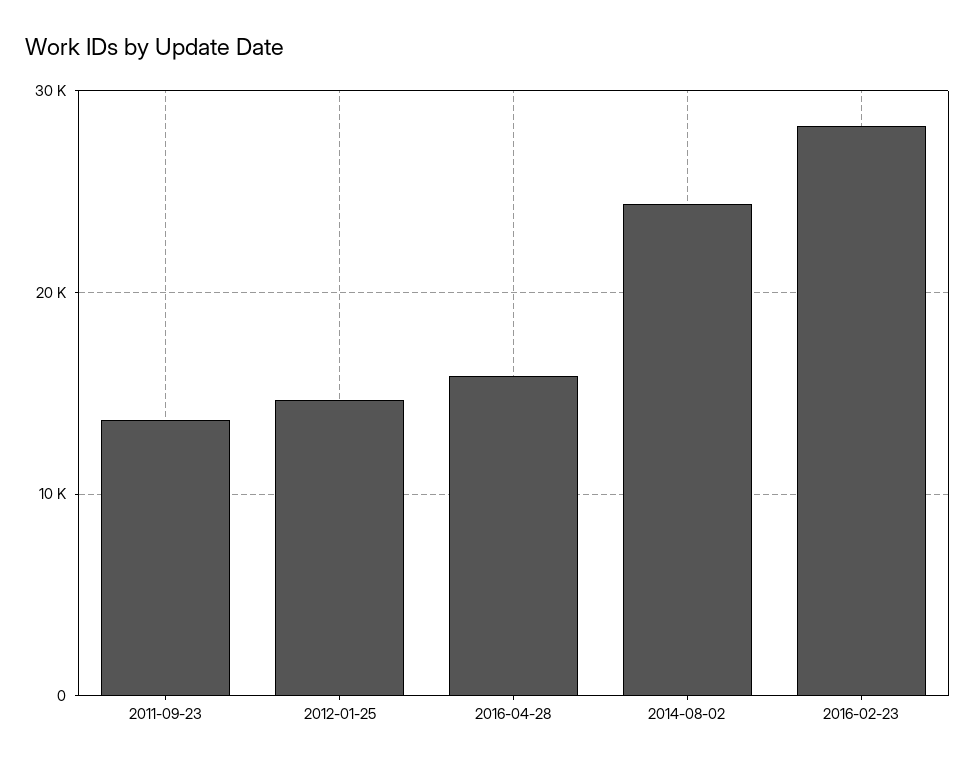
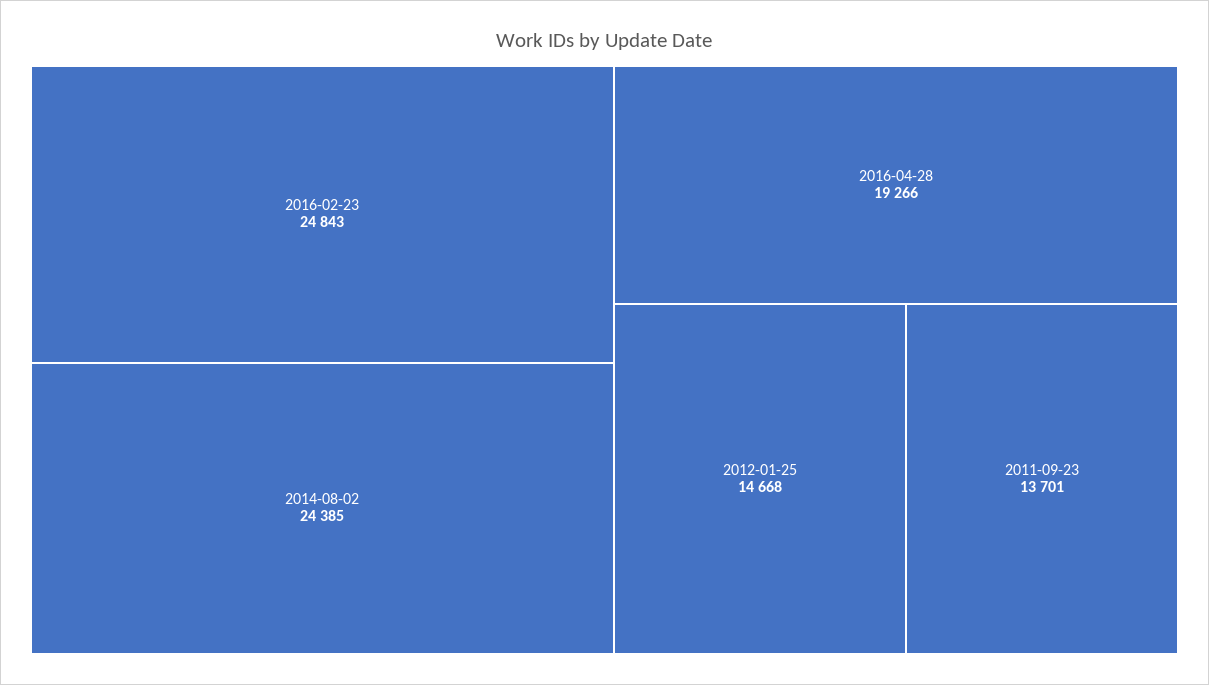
2016-04-28: 16000 -> 19266
2016-02-23: 28000 -> 24843

